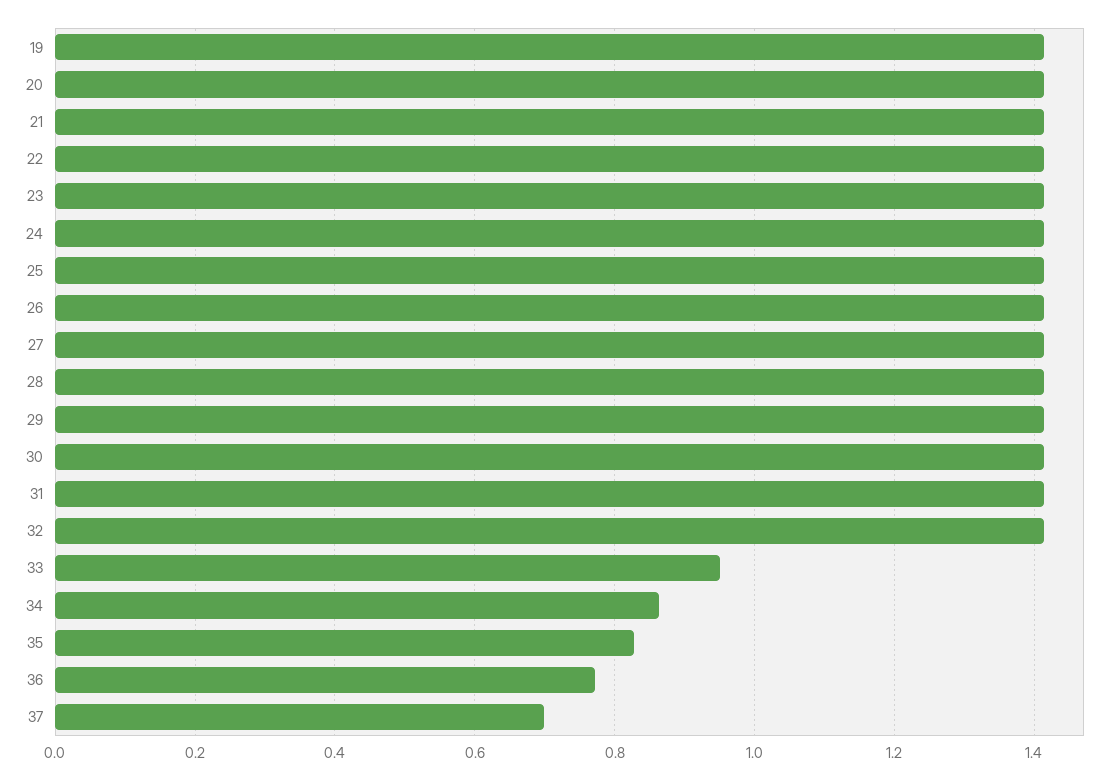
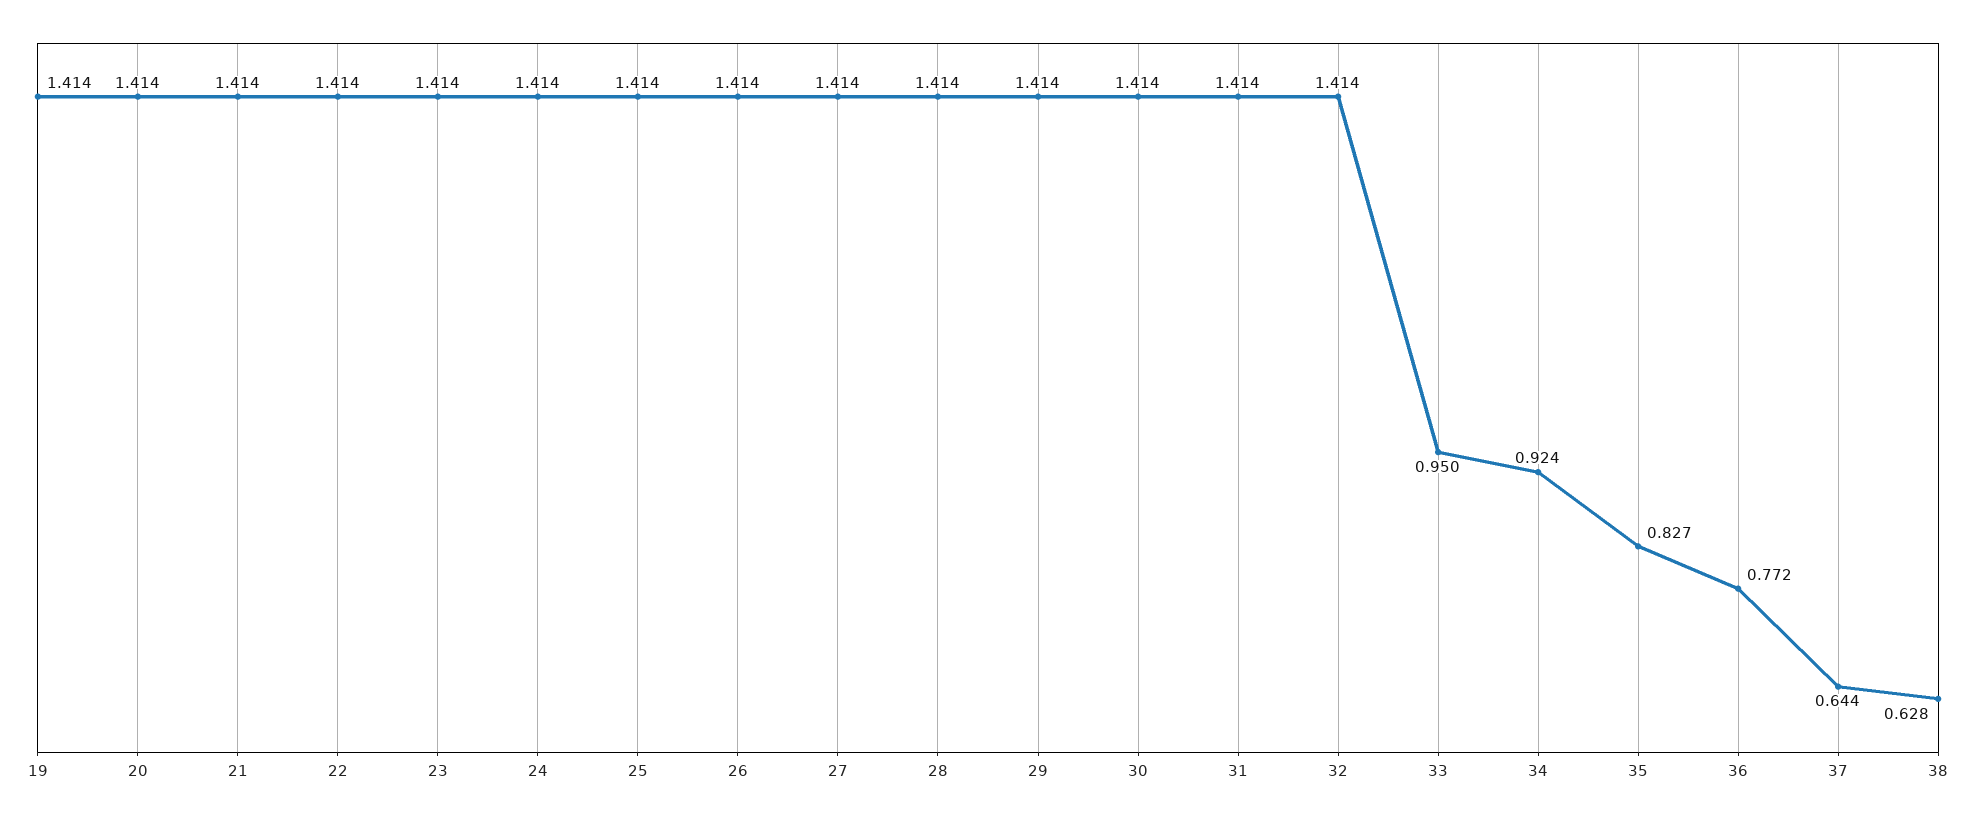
34: 0.86 -> 0.924
37: 0.7 -> 0.644
38: none -> 0.628

